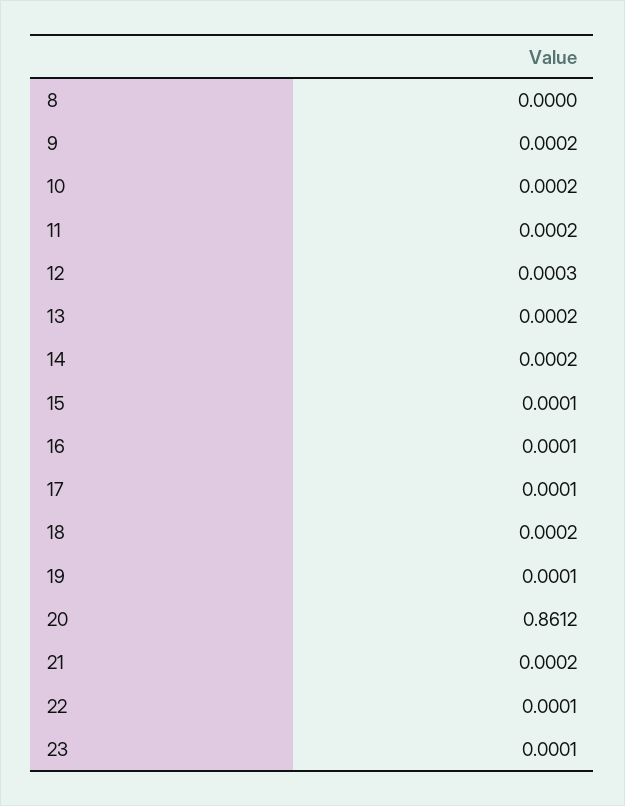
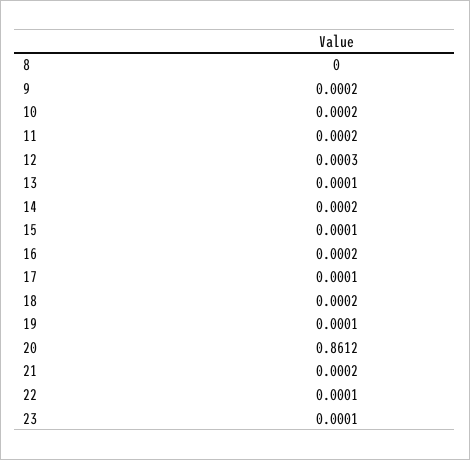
13: 0.0002 -> 0.0001
16: 0.0001 -> 0.0002

